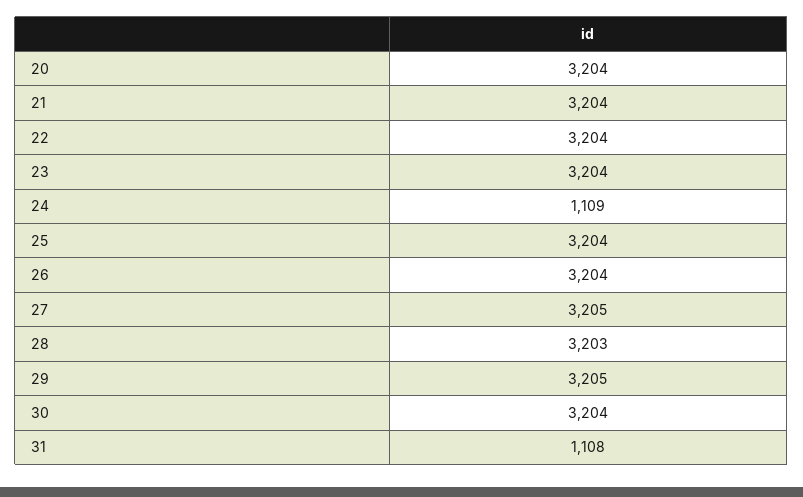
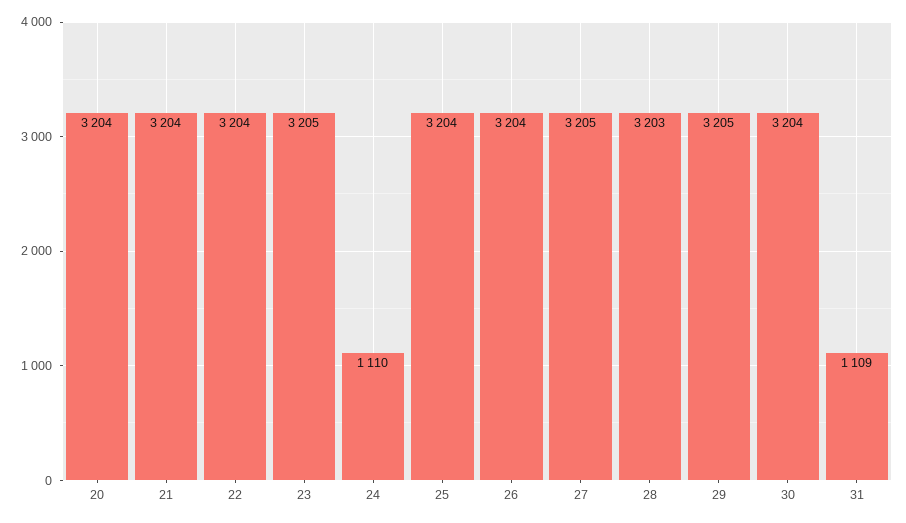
23: 3204 -> 3205
24: 1109 -> 1110
31: 1108 -> 1109

